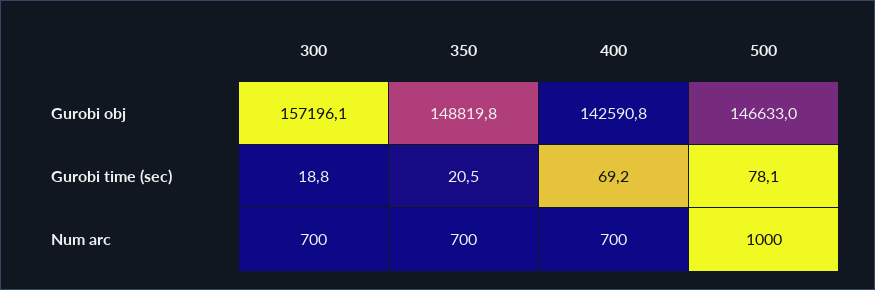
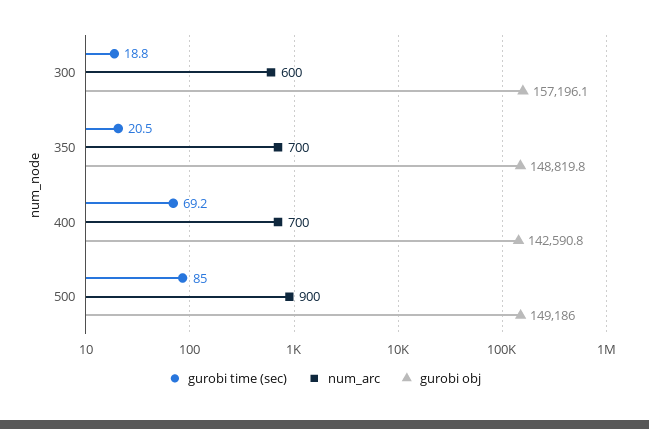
Gurobi obj, 500: 146633 -> 149186
Gurobi time (sec), 500: 78.1 -> 85
Num arc, 300: 700 -> 600
Num arc, 500: 1000 -> 900

